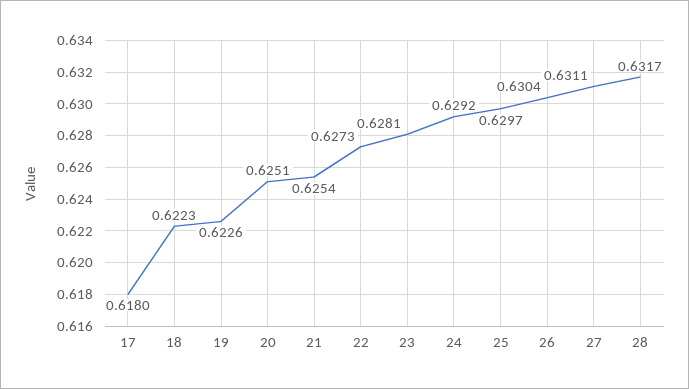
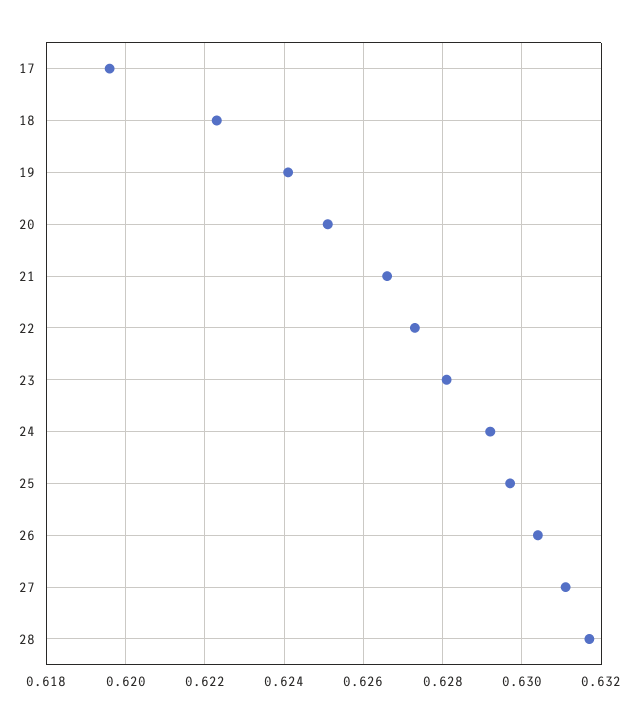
17: 0.618 -> 0.6195
19: 0.6226 -> 0.624
21: 0.6254 -> 0.6265

